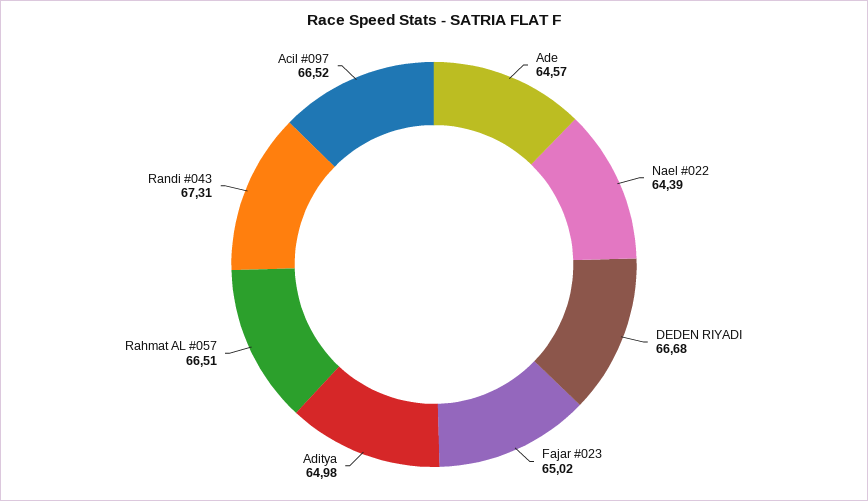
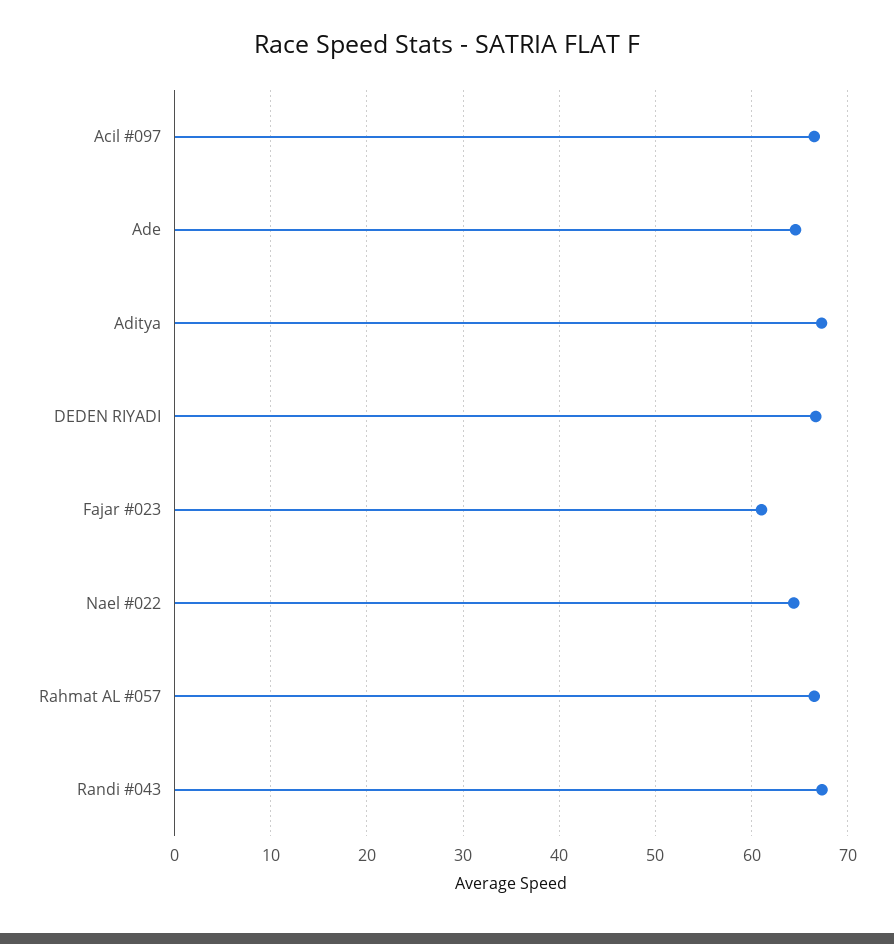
Fajar #023: 65.02 -> 61
Aditya: 64.98 -> 67

